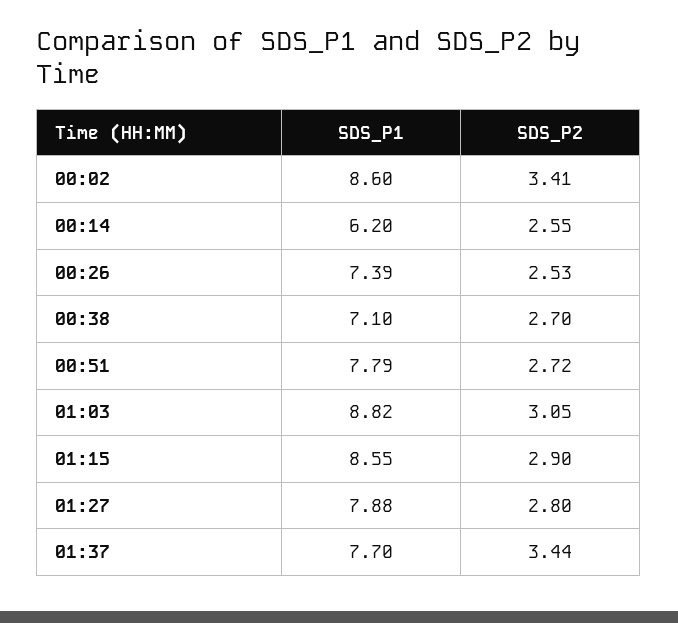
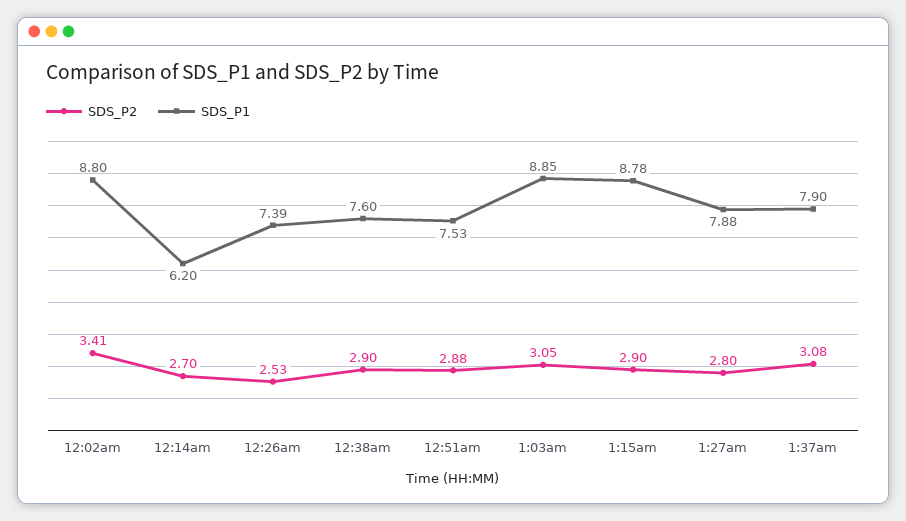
SDS_P1, 00:02: 8.6 -> 8.8
SDS_P2, 00:14: 2.55 -> 2.7
SDS_P1, 00:38: 7.1 -> 7.6
SDS_P2, 00:38: 2.7 -> 2.9
SDS_P1, 00:51: 7.79 -> 7.53
SDS_P2, 00:51: 2.72 -> 2.88
SDS_P1, 01:03: 8.82 -> 8.85
SDS_P1, 01:15: 8.55 -> 8.78
SDS_P1, 01:37: 7.7 -> 7.9
SDS_P2, 01:37: 3.44 -> 3.08

